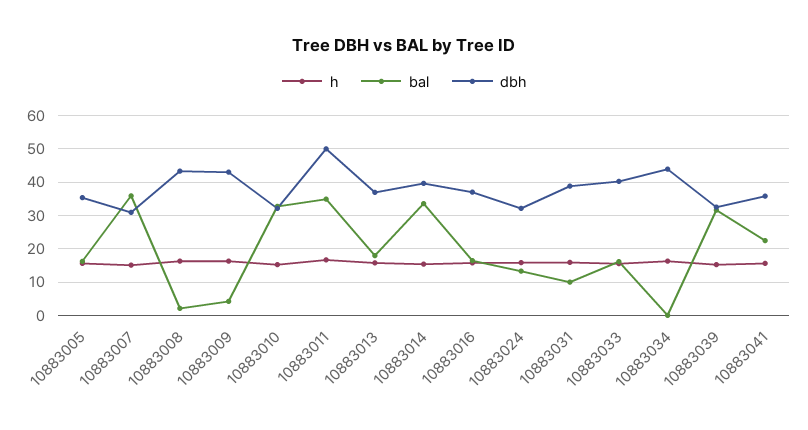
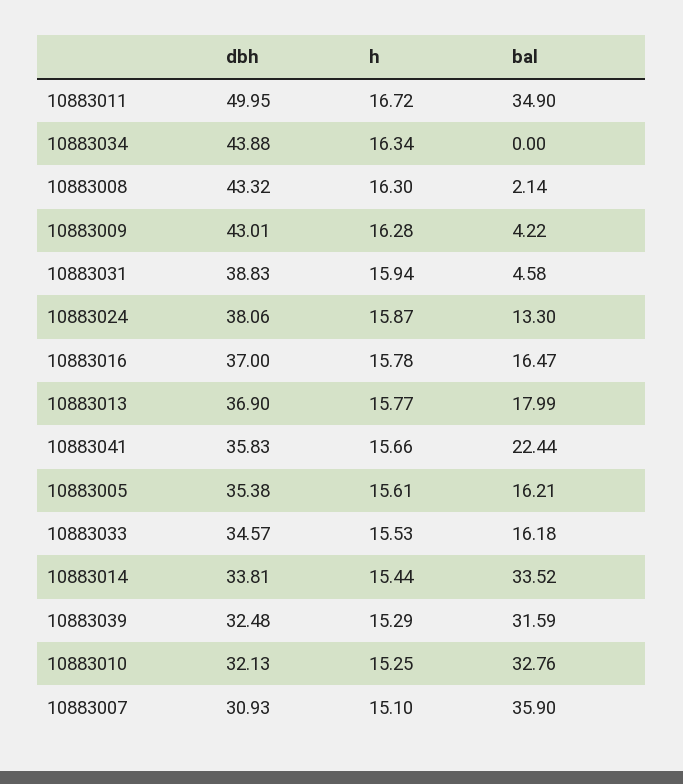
dbh, 10883014: 40 -> 33.81
dbh, 10883024: 32 -> 38.06
bal, 10883031: 10 -> 4.58
dbh, 10883033: 40 -> 34.57

